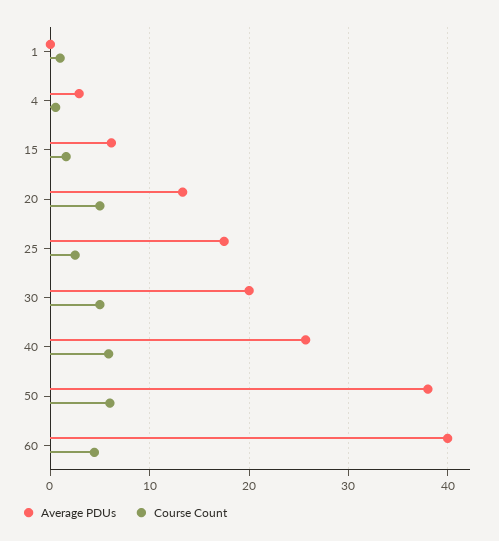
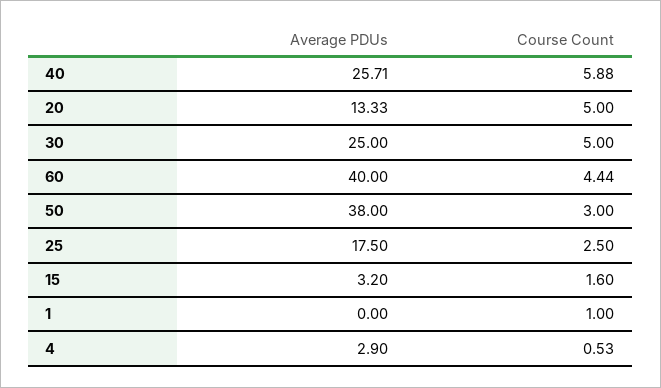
Average PDUs, 15: 6 -> 3.2
Average PDUs, 30: 20 -> 25
Course Count, 50: 6 -> 3

